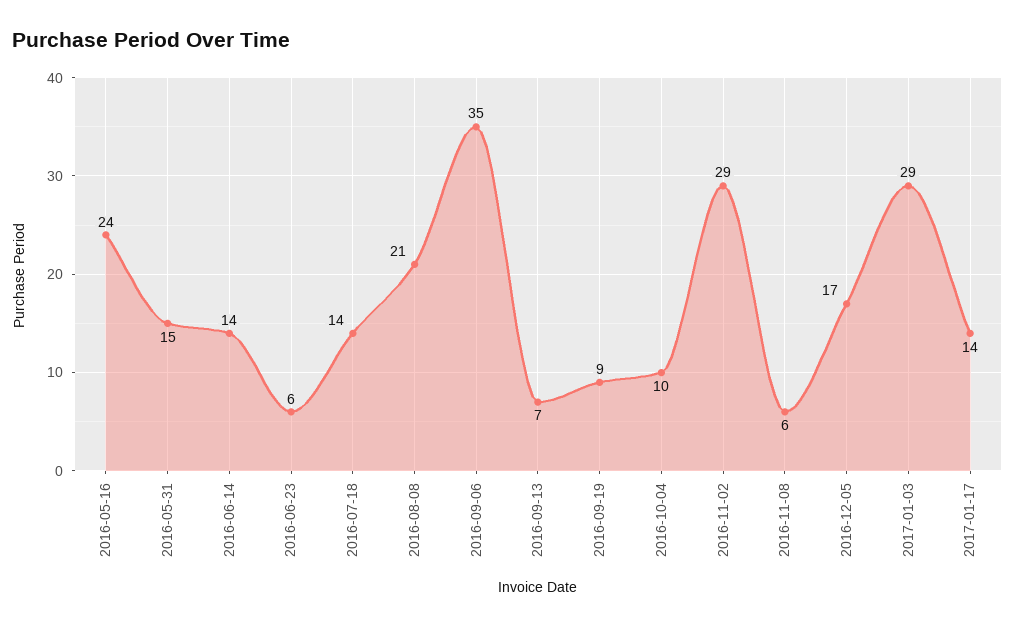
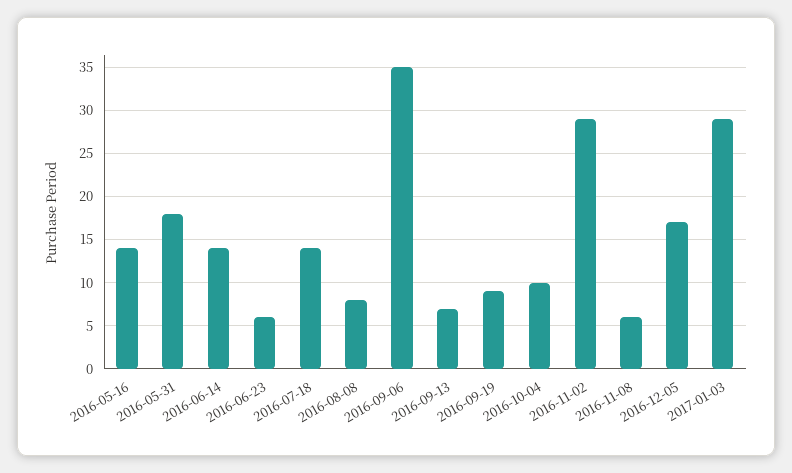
2016-05-16: 24 -> 14
2016-05-31: 15 -> 18
2016-08-08: 21 -> 8
2017-01-17: 14 -> none

